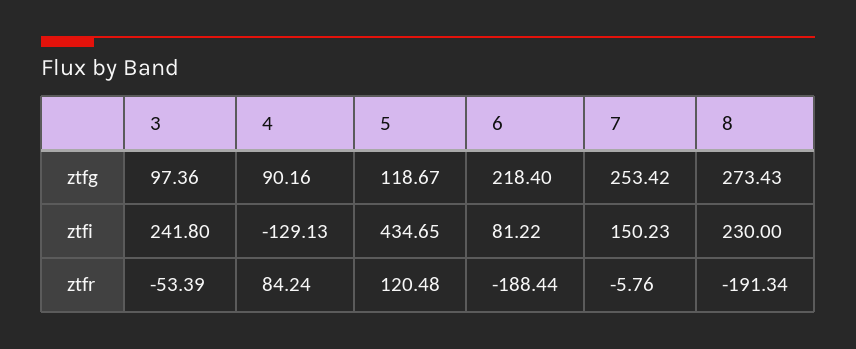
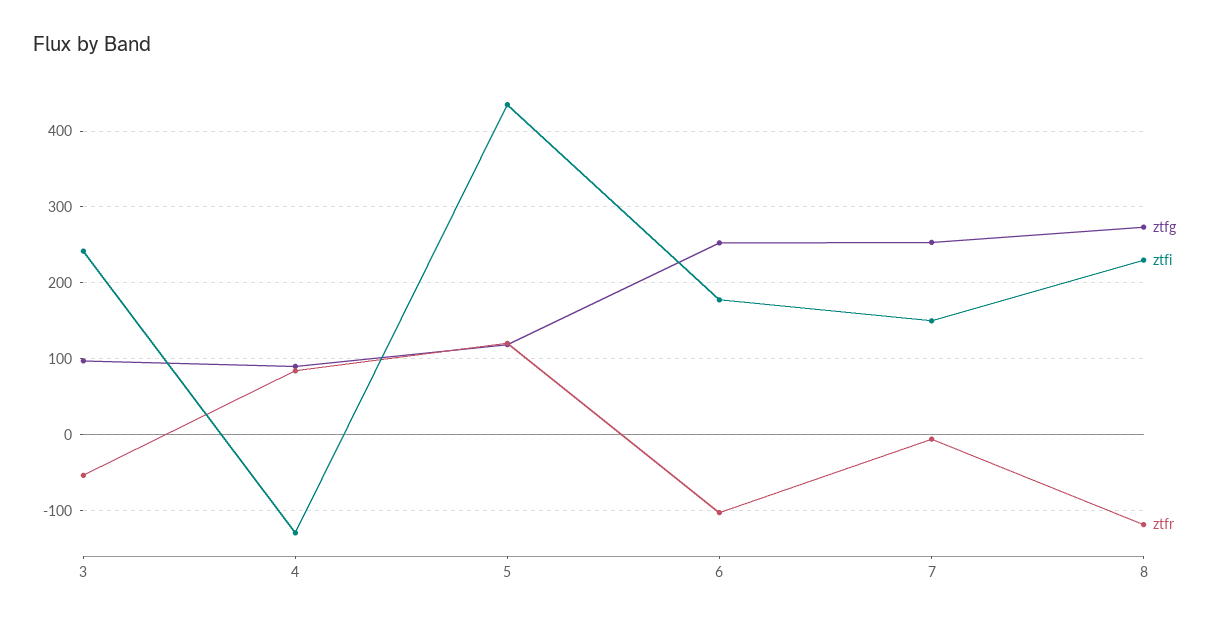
ztfg, 6: 218.4 -> 250
ztfi, 6: 81.22 -> 180
ztfr, 6: -188.44 -> -100
ztfr, 8: -191.34 -> -120

